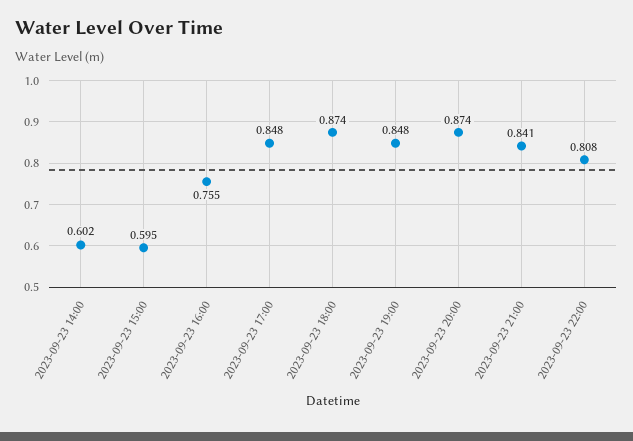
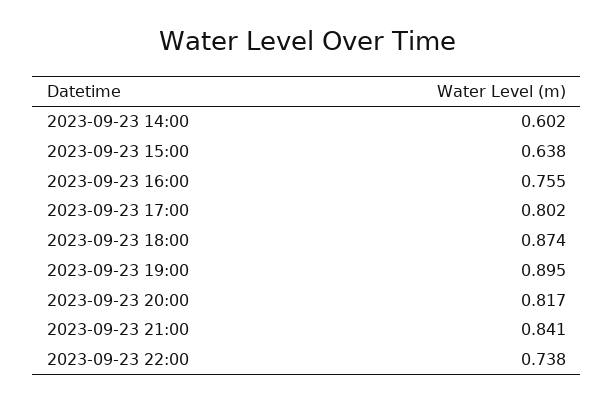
2023-09-23 15:00: 0.595 -> 0.638
2023-09-23 17:00: 0.848 -> 0.802
2023-09-23 19:00: 0.848 -> 0.895
2023-09-23 20:00: 0.874 -> 0.817
2023-09-23 22:00: 0.808 -> 0.738

